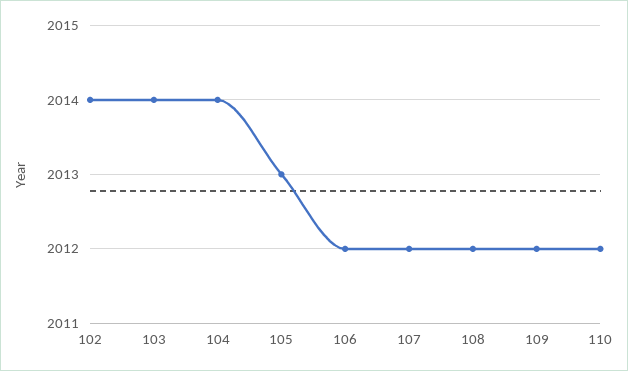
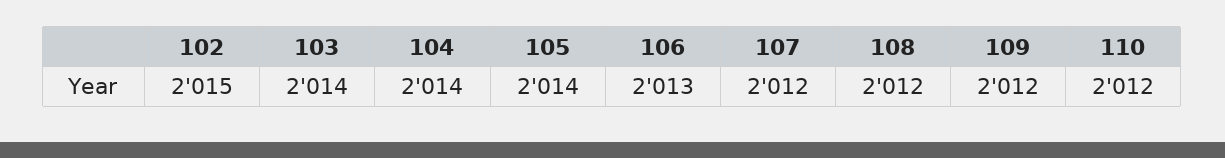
102: 2014 -> 2015
105: 2013 -> 2014
106: 2012 -> 2013

